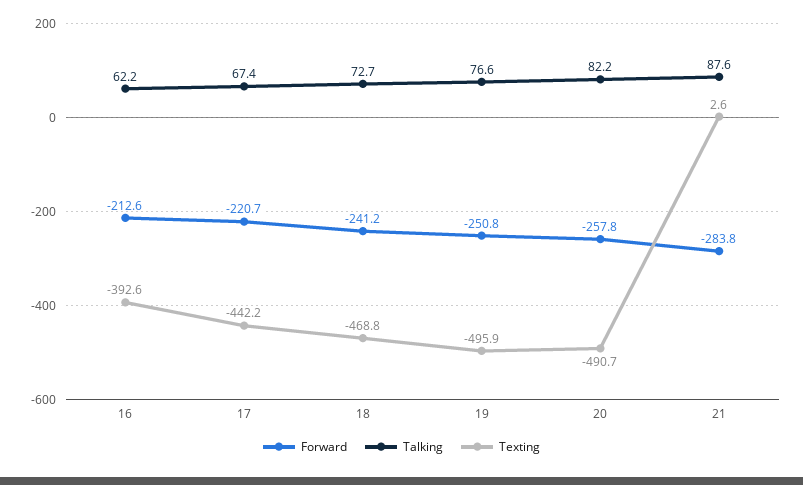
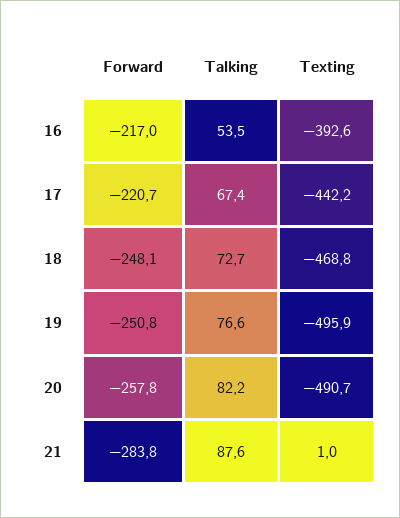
Forward, 16: -212.6 -> -217
Talking, 16: 62.2 -> 53.5
Forward, 18: -241.2 -> -248.1
Texting, 21: 2.6 -> 1

